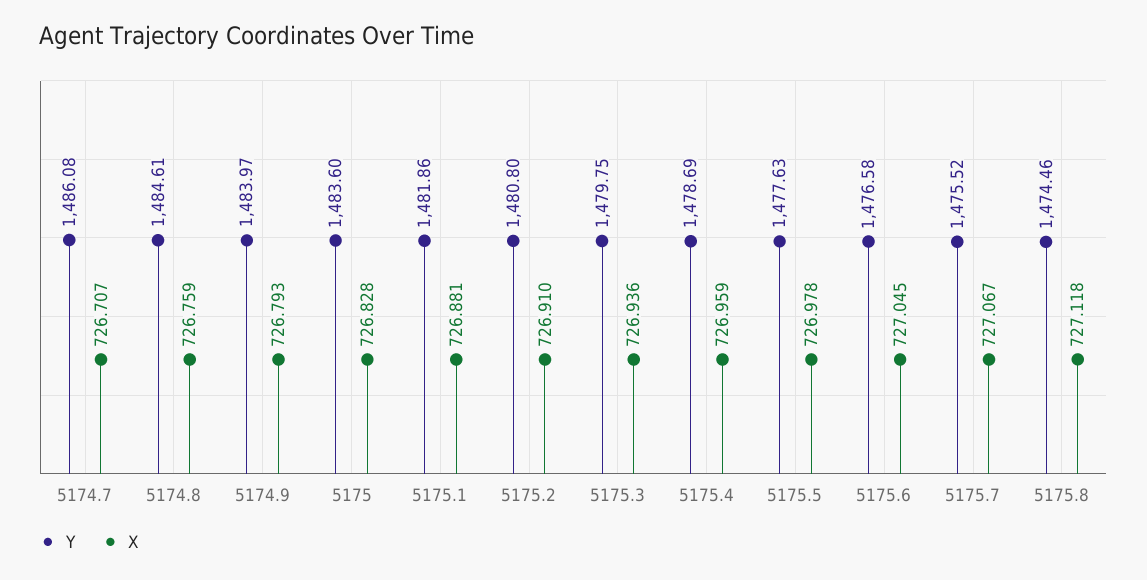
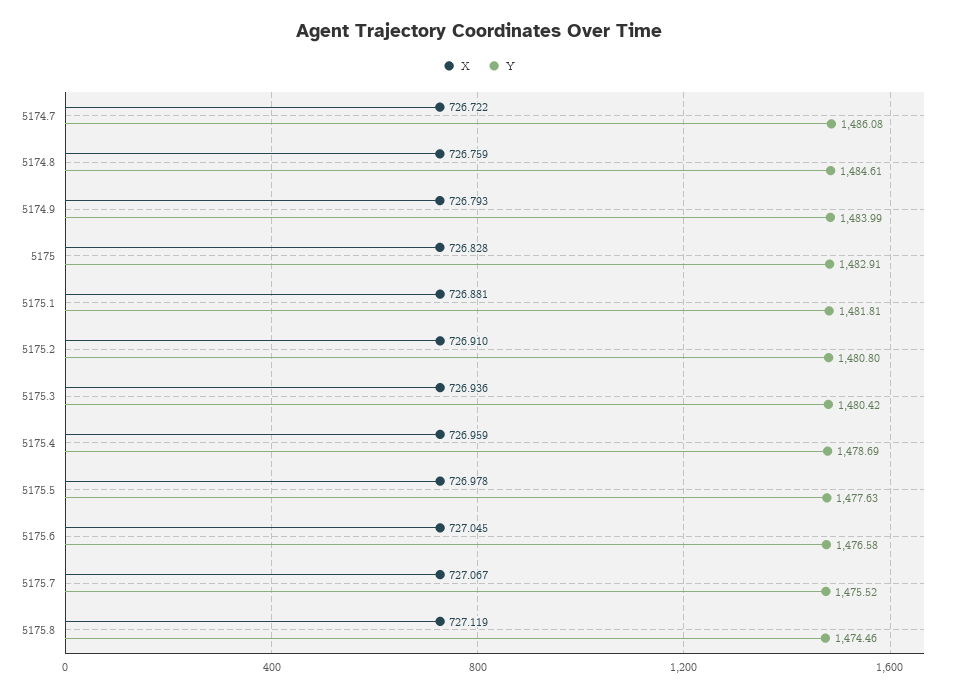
X, 5174.7: 726.707 -> 726.722
Y, 5174.9: 1483.97 -> 1483.99
Y, 5175: 1483.6 -> 1482.91
Y, 5175.1: 1481.86 -> 1481.81
Y, 5175.3: 1479.75 -> 1480.42
X, 5175.8: 727.118 -> 727.119

